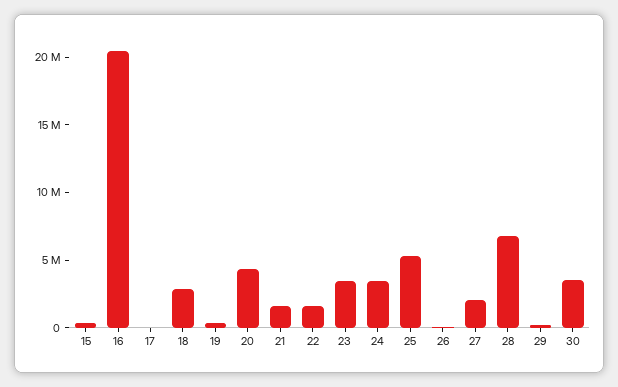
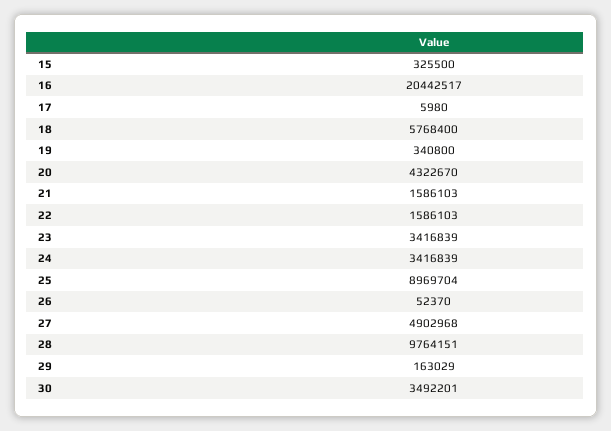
18: 3000000 -> 5768400
25: 5000000 -> 8969704
27: 2000000 -> 4902968
28: 7000000 -> 9764151

